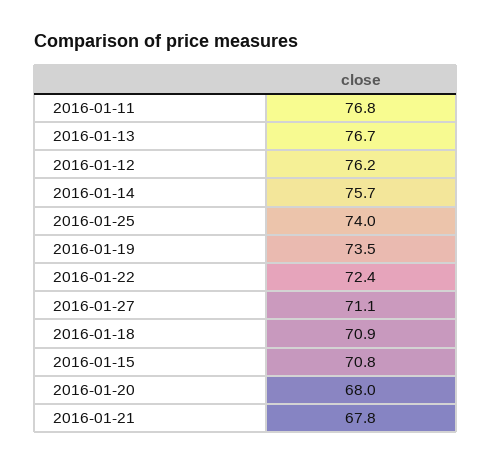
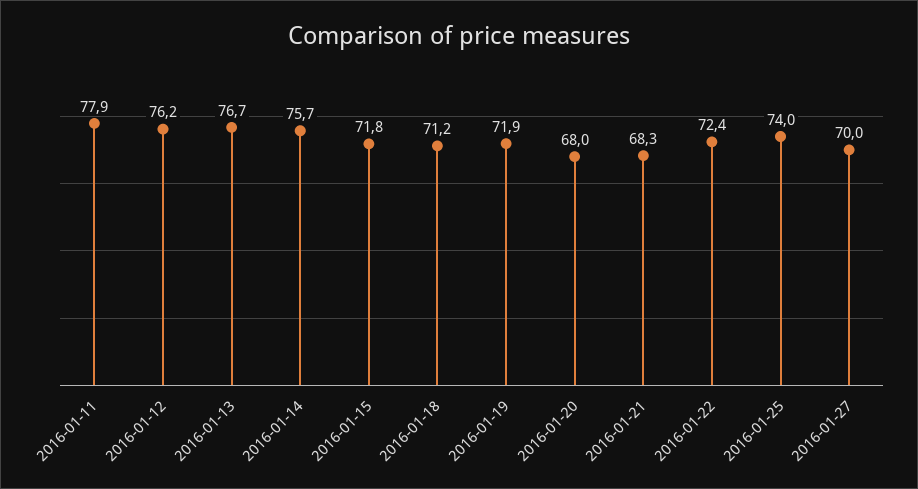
2016-01-11: 76.8 -> 77.9
2016-01-19: 73.5 -> 71.9
2016-01-27: 71.1 -> 70
2016-01-18: 70.9 -> 71.2
2016-01-15: 70.8 -> 71.8
2016-01-21: 67.8 -> 68.3

